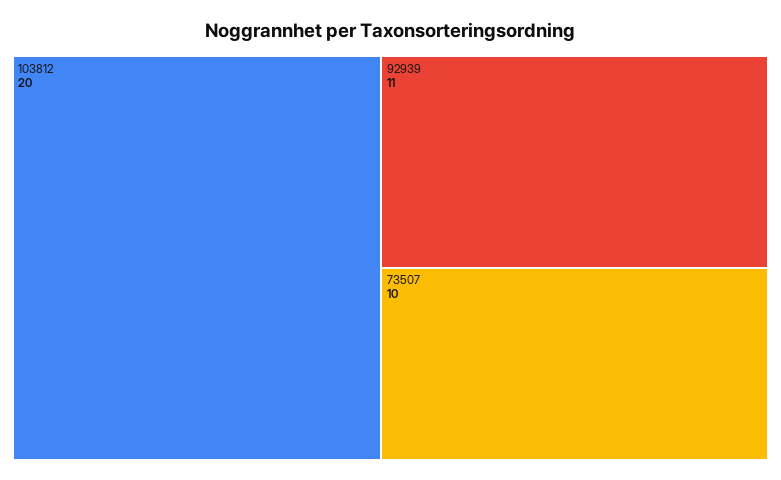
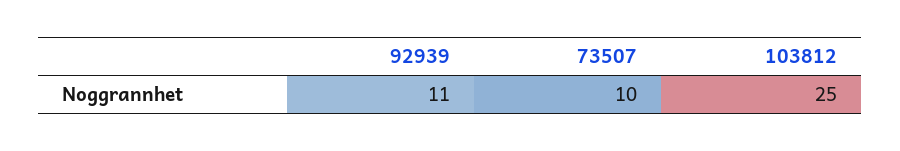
103812: 20 -> 25

